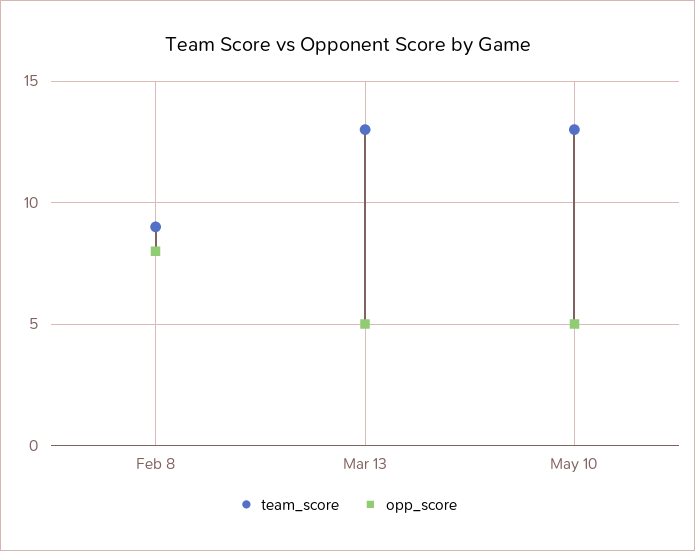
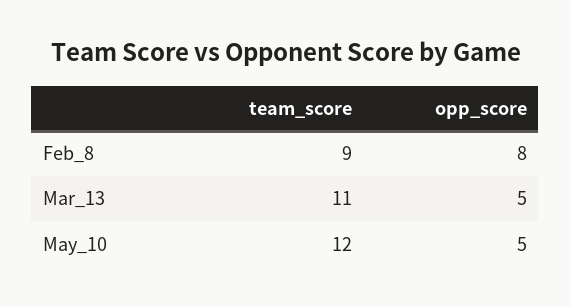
team_score, Mar 13: 13 -> 11
team_score, May 10: 13 -> 12

